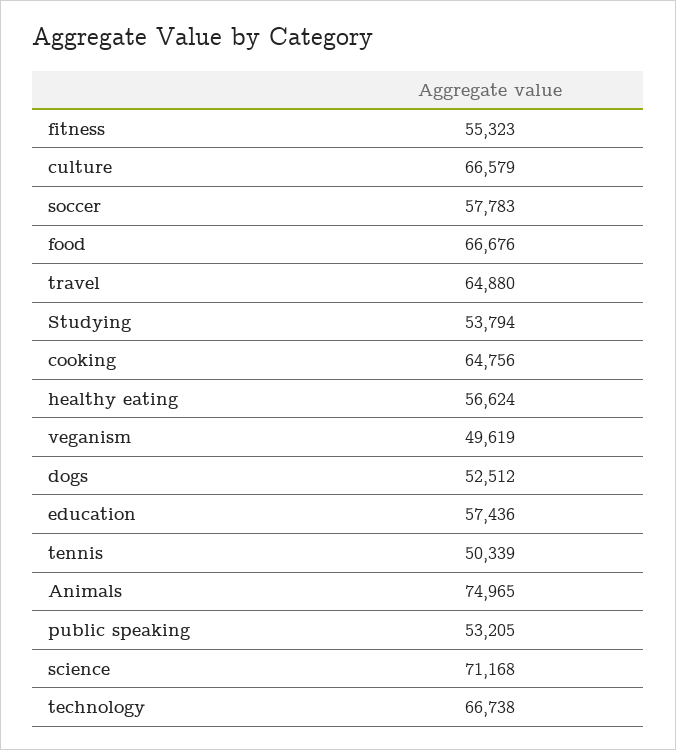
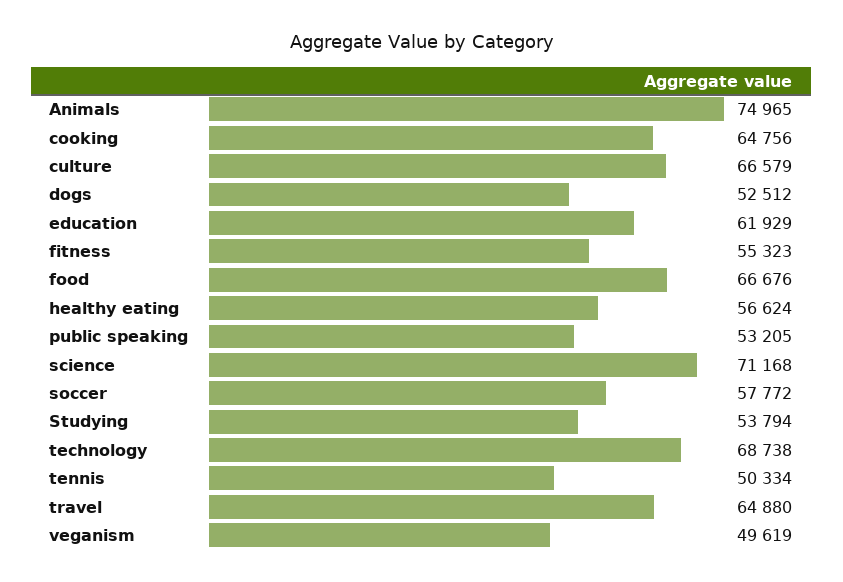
soccer: 57783 -> 57772
education: 57436 -> 61929
tennis: 50339 -> 50334
technology: 66738 -> 68738

